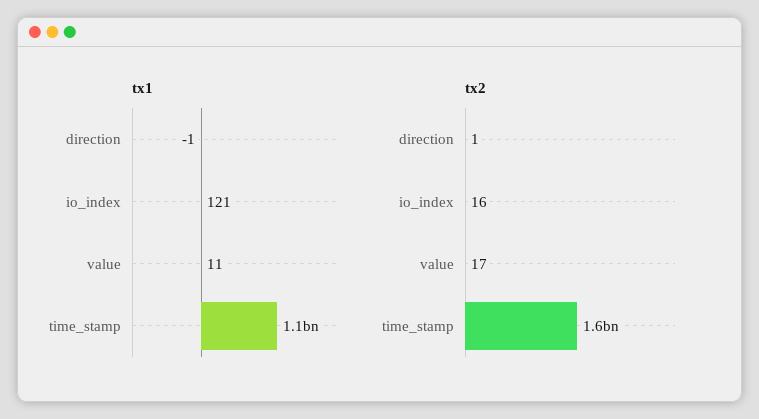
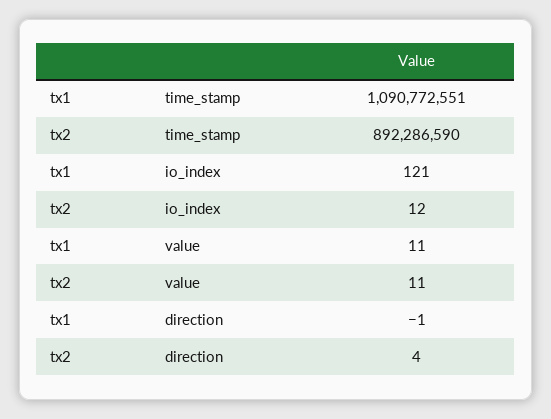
tx2, direction: 1 -> 4
tx2, io_index: 16 -> 12
tx2, value: 17 -> 11
tx2, time_stamp: 1600000000 -> 892286590

